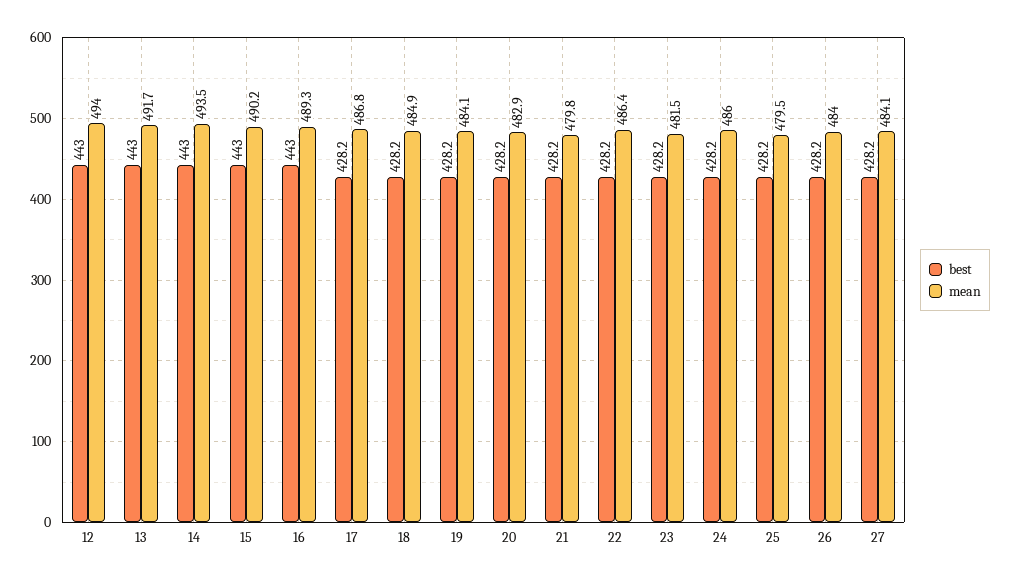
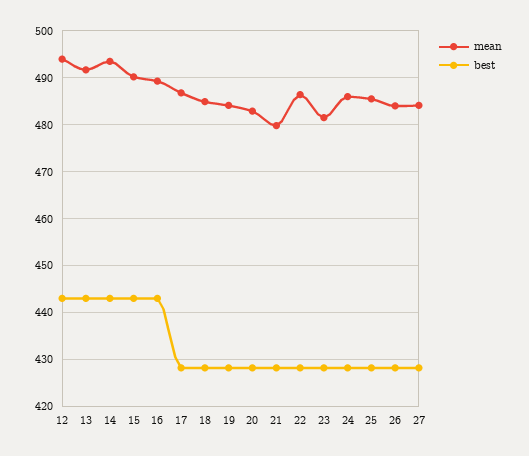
mean, 25: 479.5 -> 486

